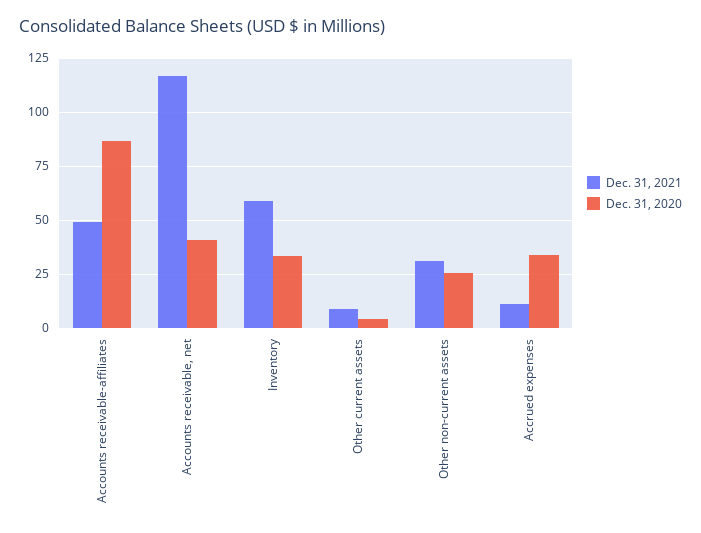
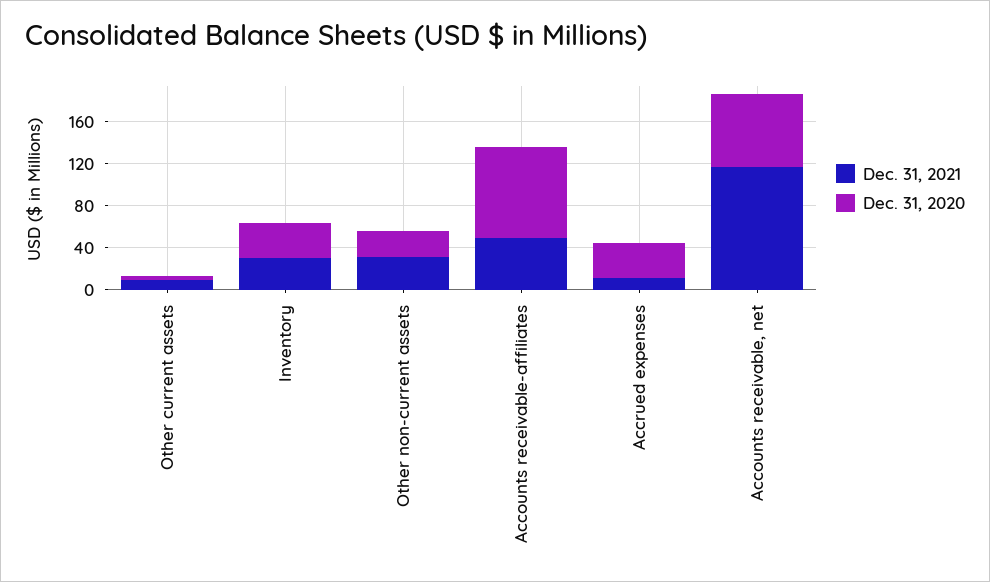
Dec. 31, 2020, Accounts receivable, net: 40 -> 70
Dec. 31, 2021, Inventory: 60 -> 30

